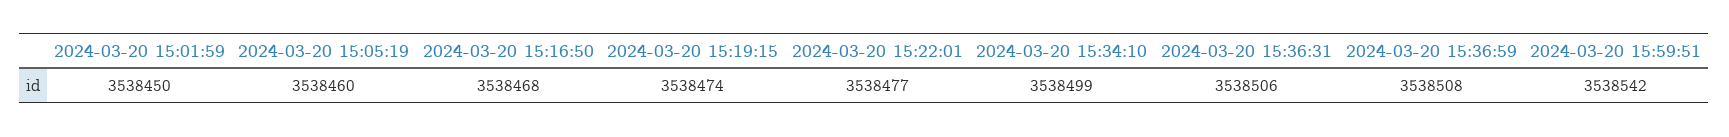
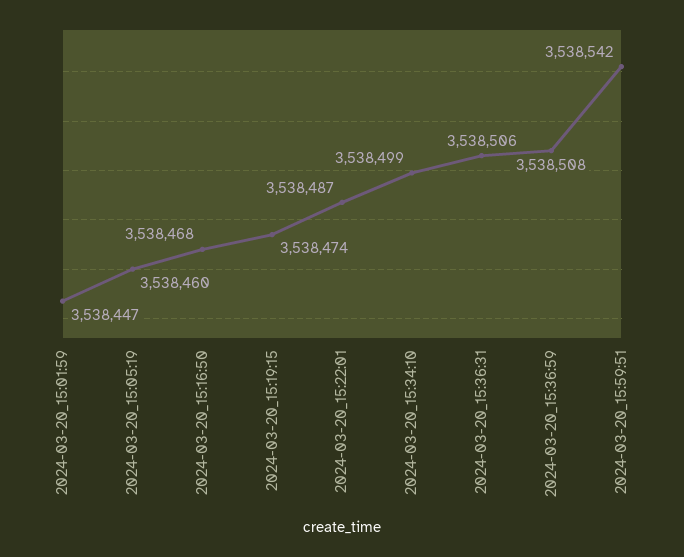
2024-03-20 15:01:59: 3538450 -> 3538447
2024-03-20 15:22:01: 3538477 -> 3538487

